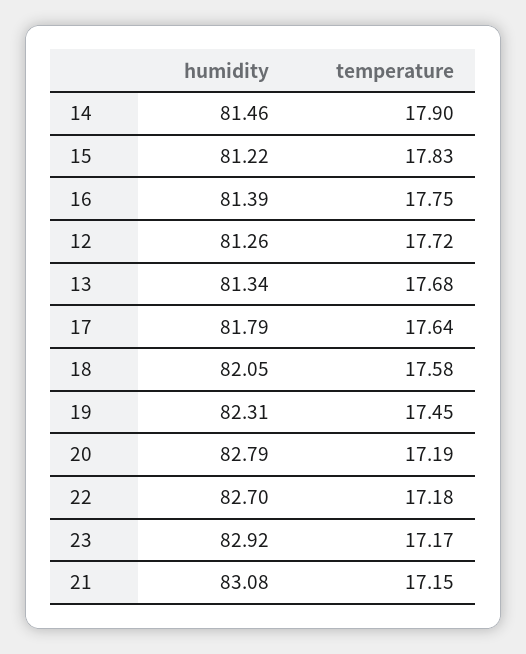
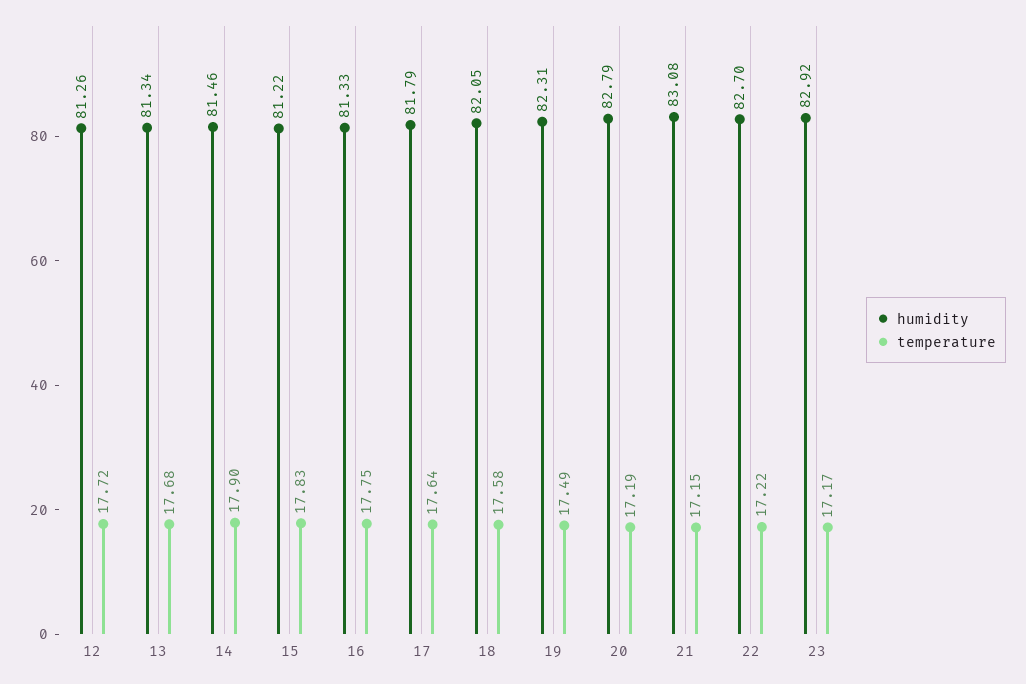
humidity, 16: 81.39 -> 81.33
temperature, 19: 17.45 -> 17.49
temperature, 22: 17.18 -> 17.22

